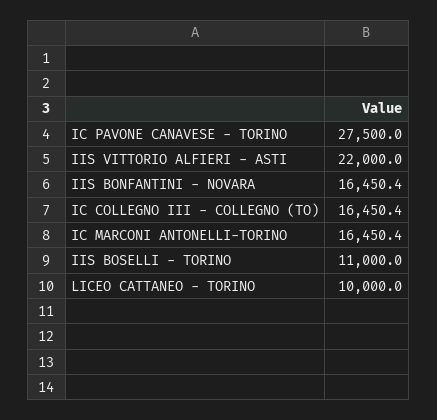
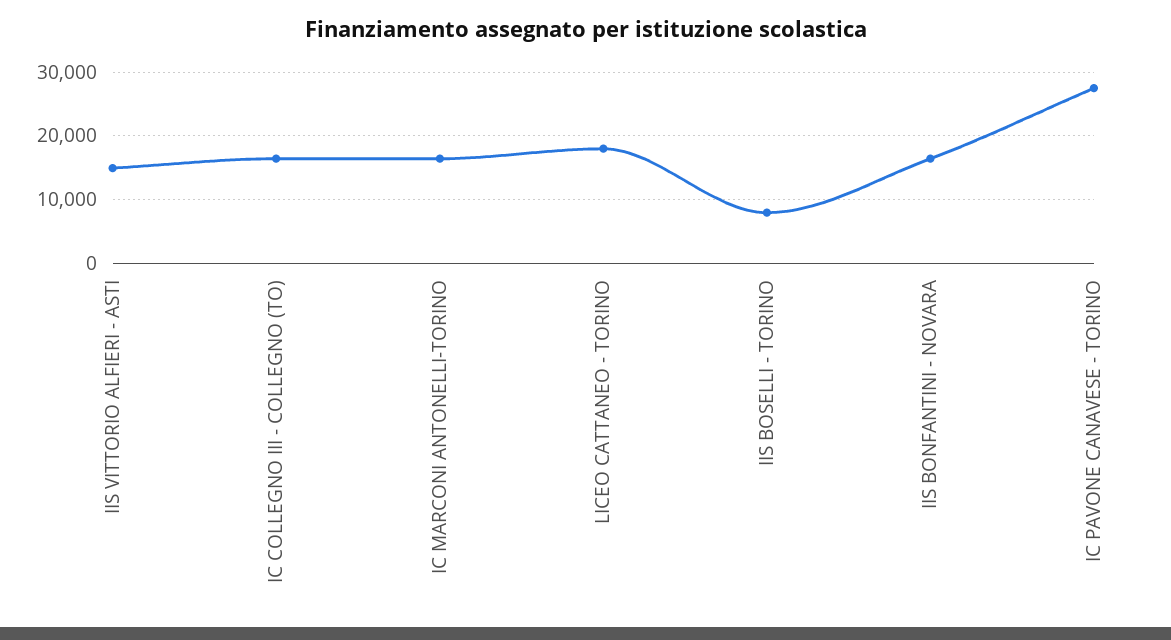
IIS VITTORIO ALFIERI - ASTI: 22000 -> 15000
IIS BOSELLI - TORINO: 11000 -> 8000
LICEO CATTANEO - TORINO: 10000 -> 18000

